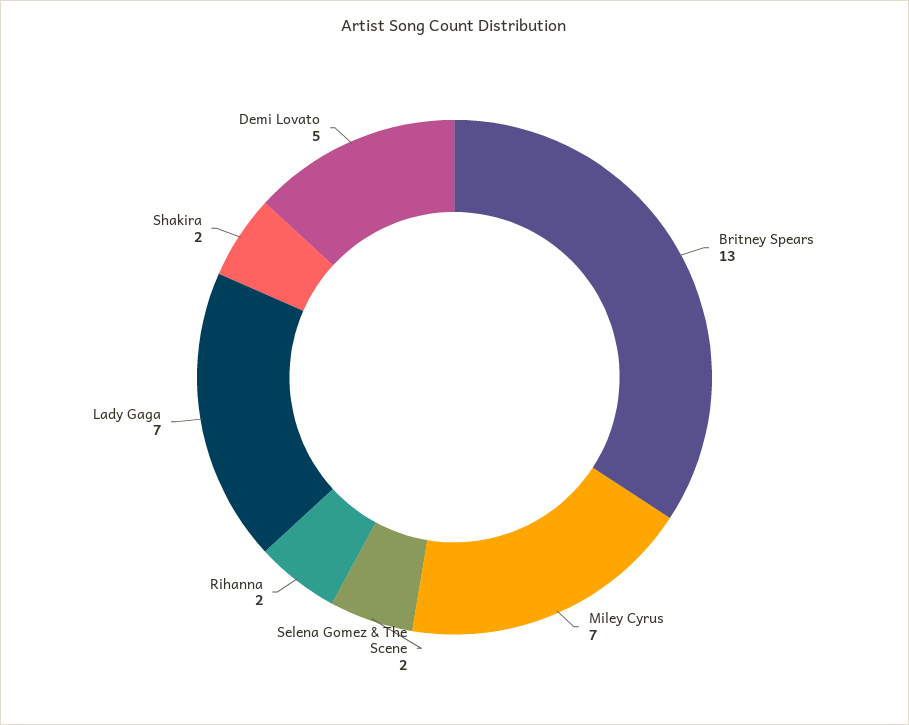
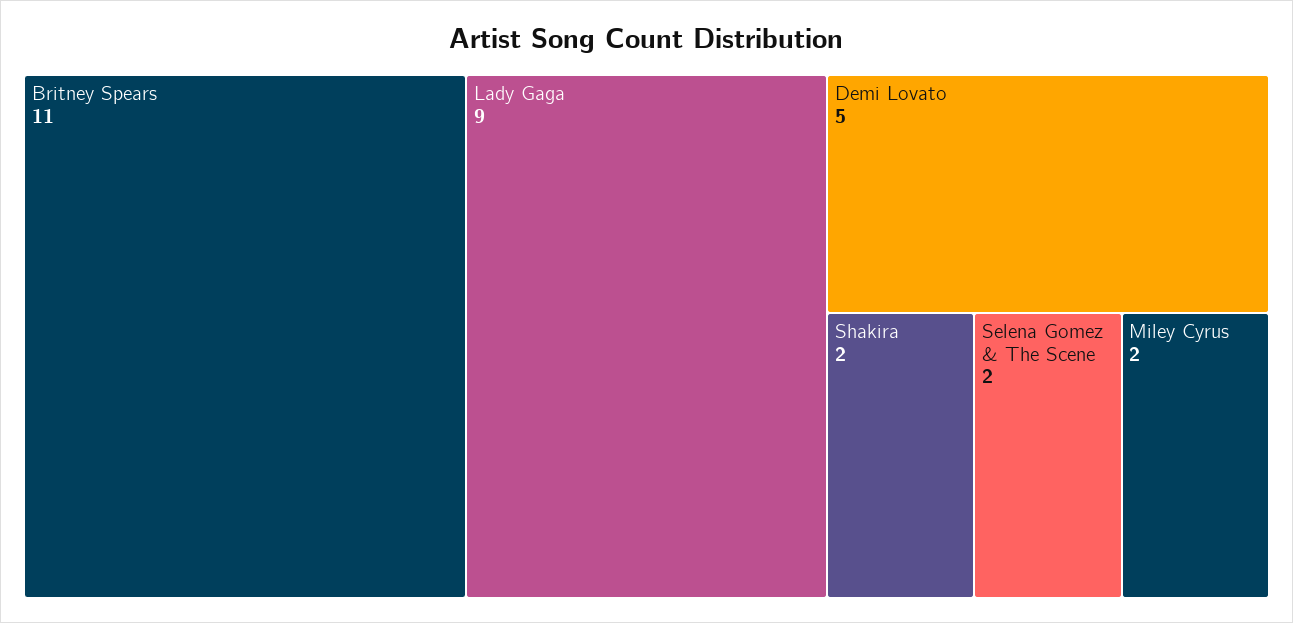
Britney Spears: 13 -> 11
Miley Cyrus: 7 -> 2
Rihanna: 2 -> none
Lady Gaga: 7 -> 9

